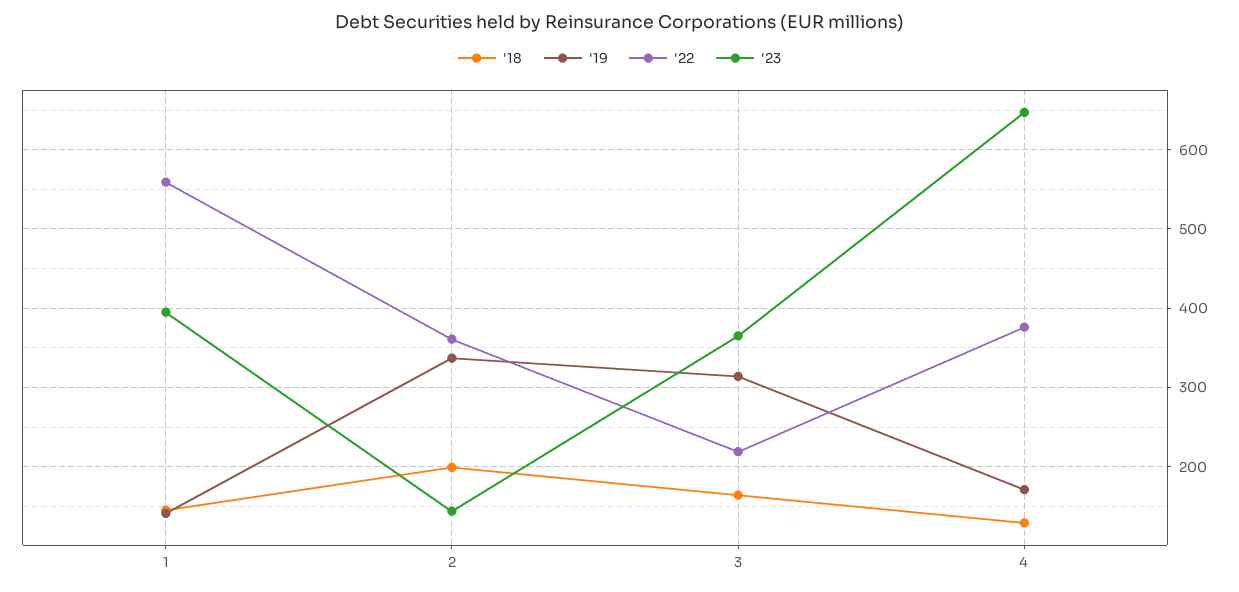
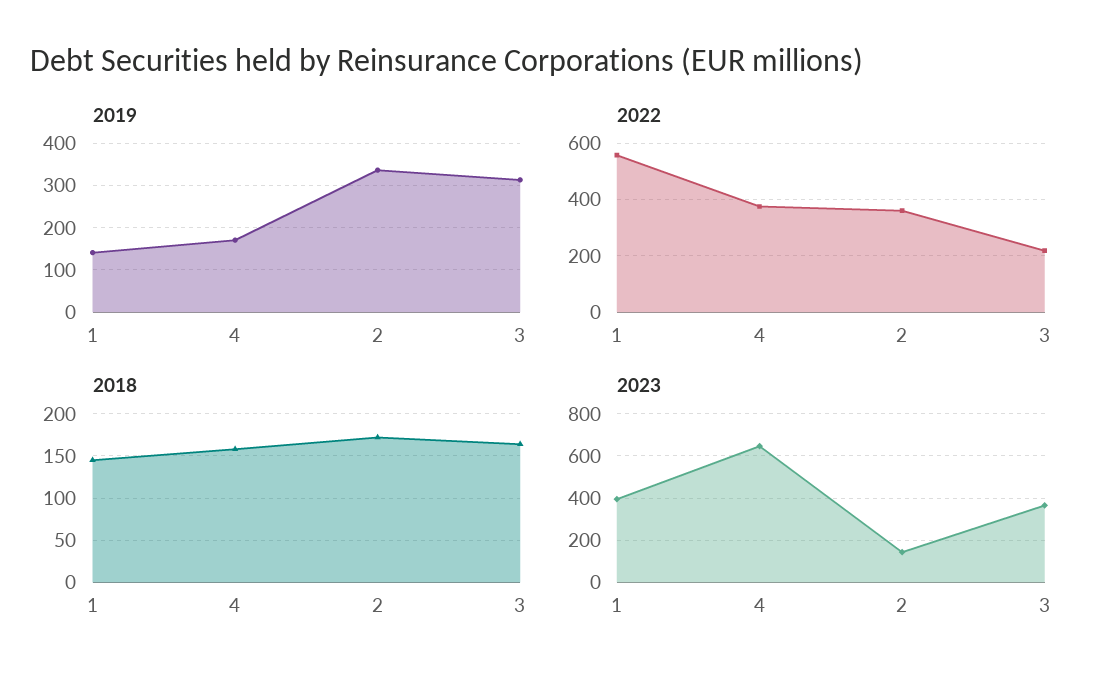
'18, 2: 200 -> 170
'18, 4: 130 -> 160

